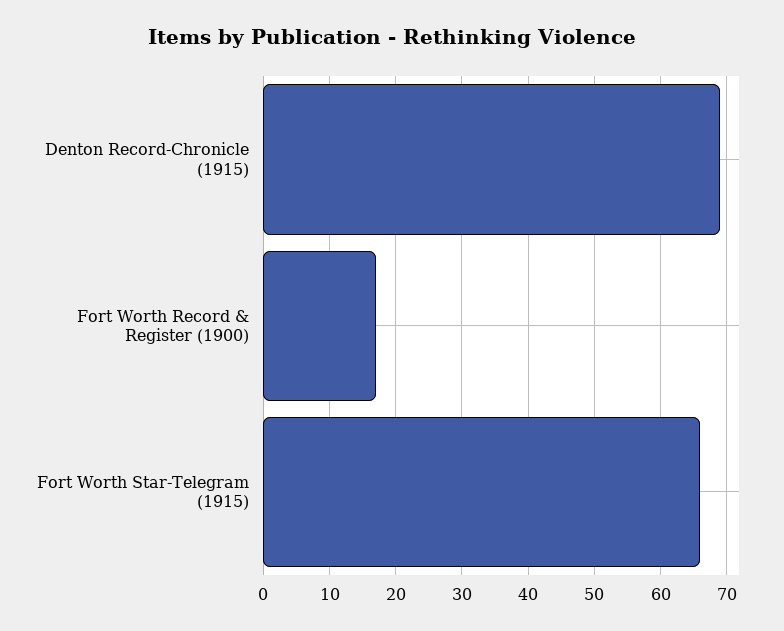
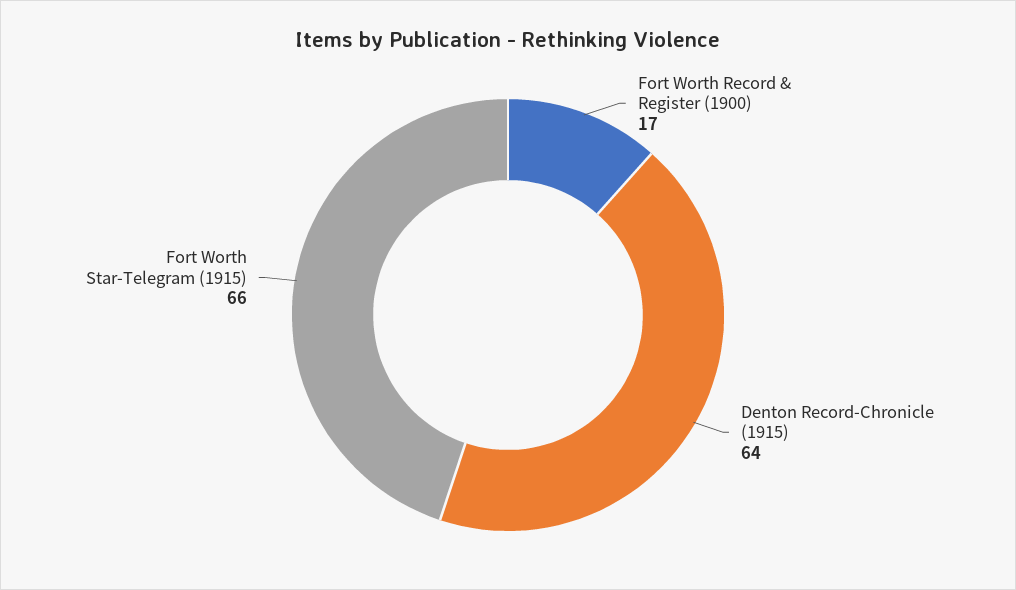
Denton Record-Chronicle (1915): 69 -> 64

